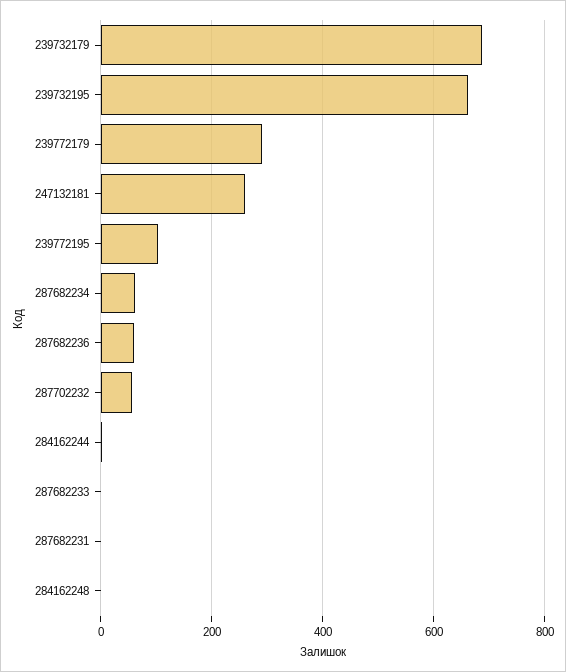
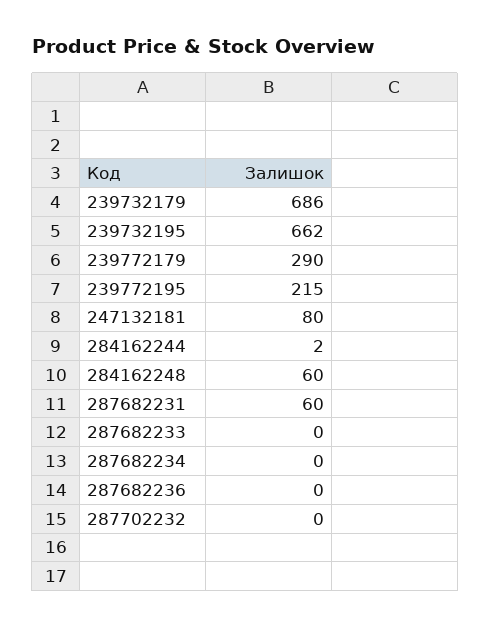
247132181: 260 -> 80
239772195: 100 -> 215
287682234: 60 -> 0
287682236: 60 -> 0
287702232: 60 -> 0
287682231: 0 -> 60
284162248: 0 -> 60

